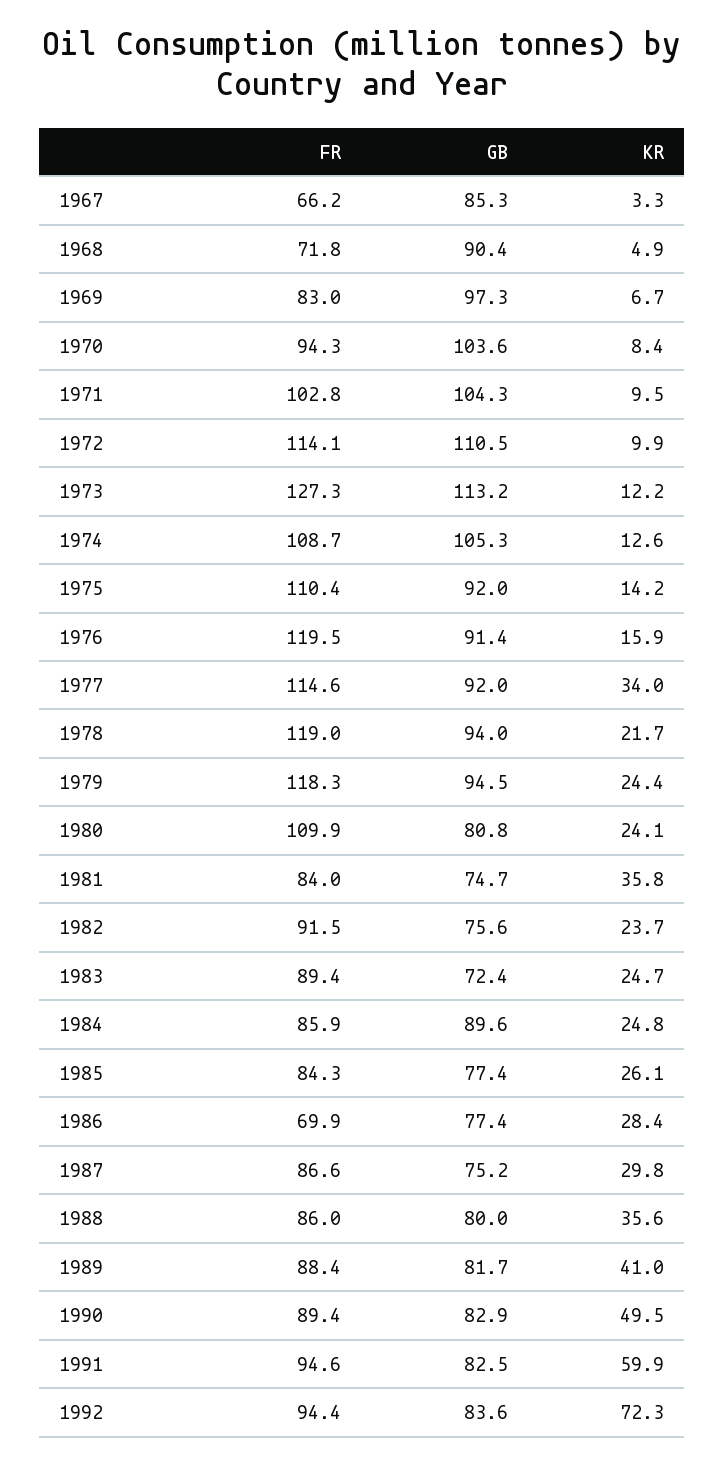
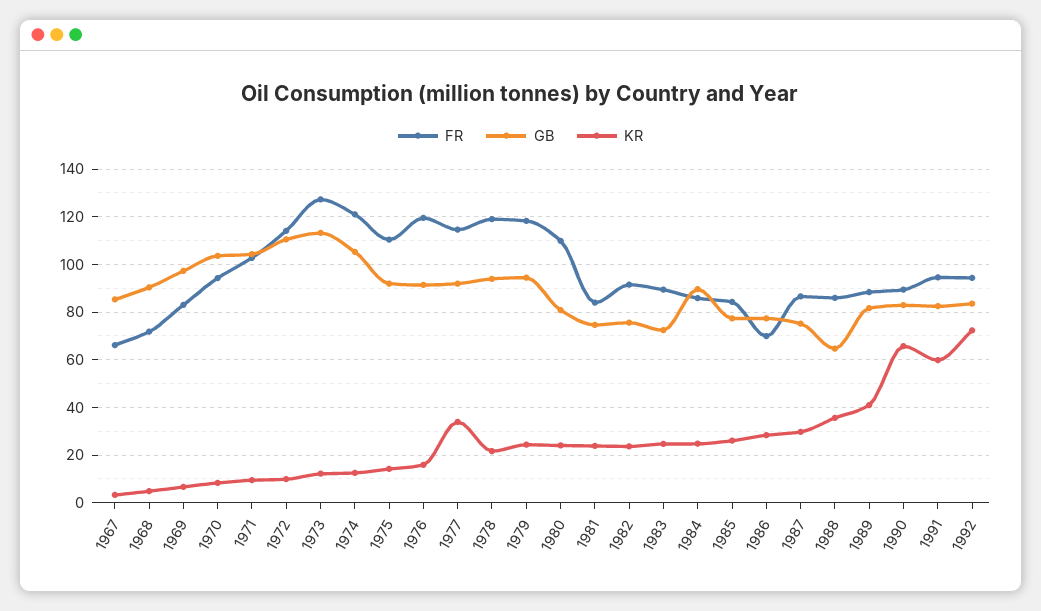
FR, 1974: 108.7 -> 120
KR, 1981: 35.8 -> 25
GB, 1988: 80 -> 65
KR, 1990: 49.5 -> 65

